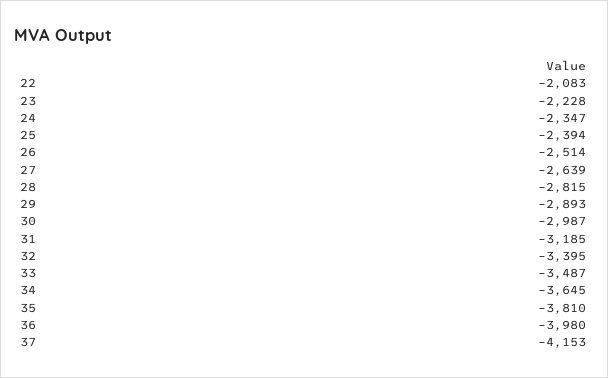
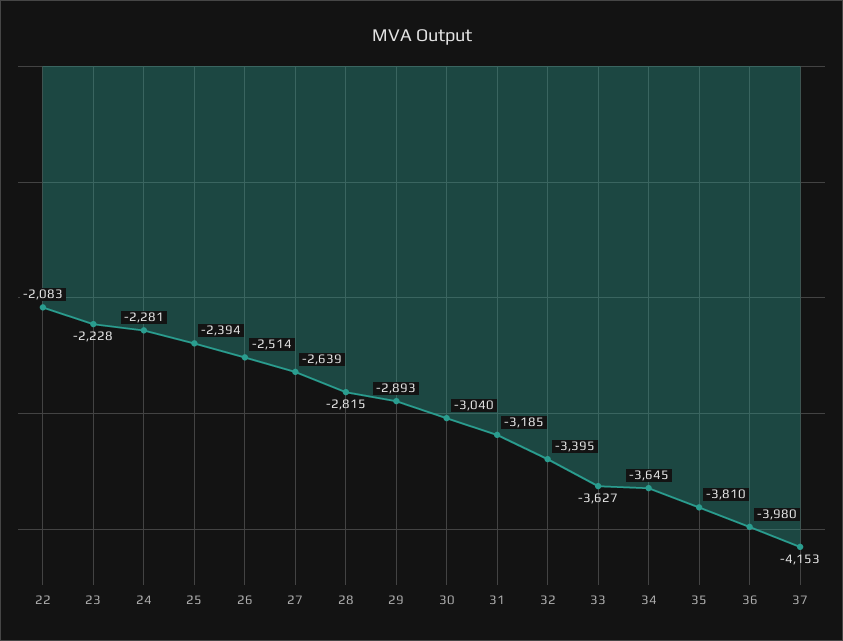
24: -2347 -> -2281
30: -2987 -> -3040
33: -3487 -> -3627

